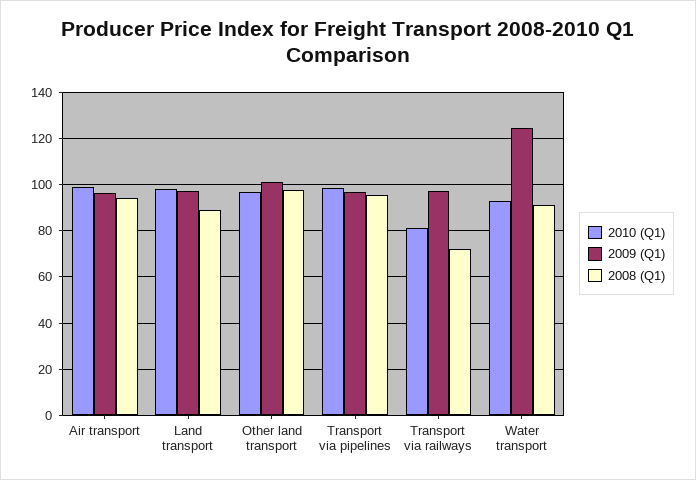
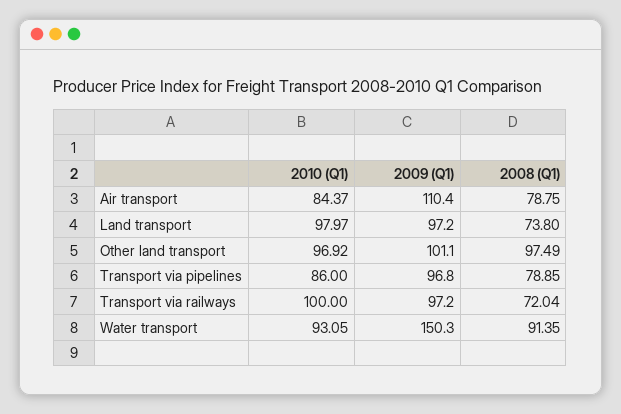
2010 (Q1), Air transport: 100 -> 84.37
2009 (Q1), Air transport: 95 -> 110.4
2008 (Q1), Air transport: 95 -> 78.75
2008 (Q1), Land transport: 90 -> 73.8
2010 (Q1), Transport via pipelines: 100 -> 86
2008 (Q1), Transport via pipelines: 95 -> 78.85
2010 (Q1), Transport via railways: 80 -> 100
2009 (Q1), Water transport: 125 -> 150.3

